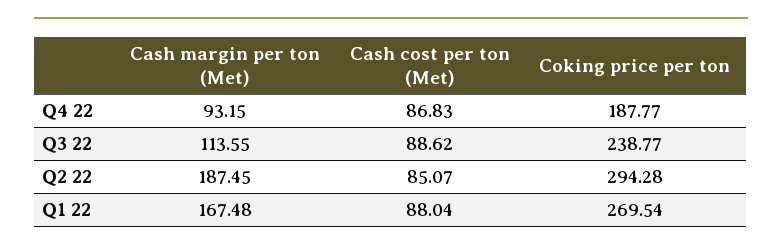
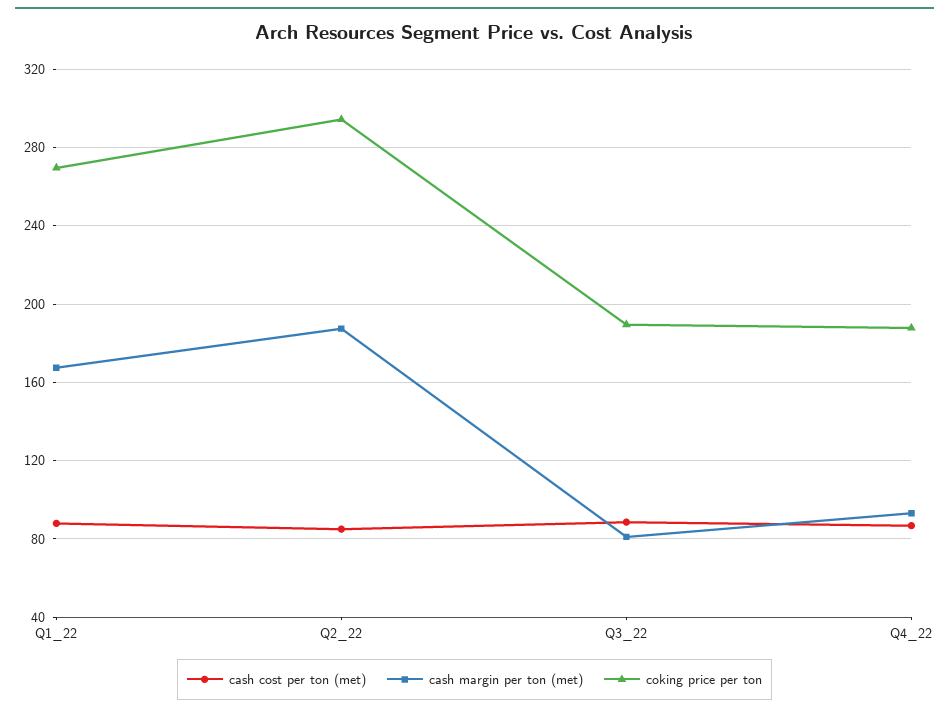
Cash margin per ton (Met), Q3 22: 113.55 -> 80
Coking price per ton, Q3 22: 238.77 -> 190

